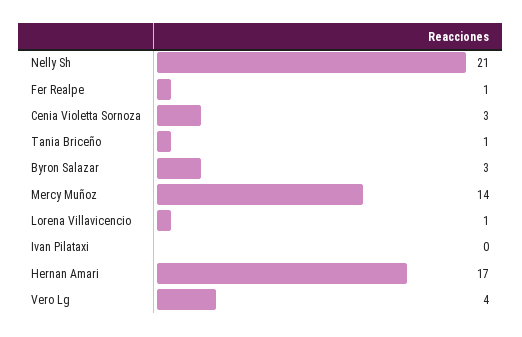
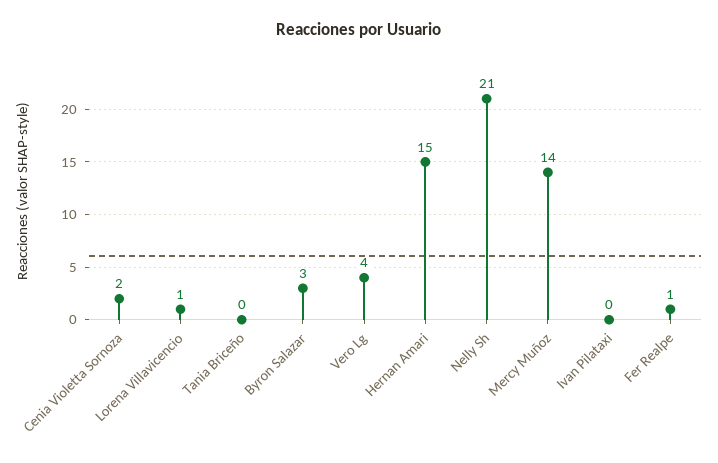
Cenia Violetta Sornoza: 3 -> 2
Tania Briceño: 1 -> 0
Hernan Amari: 17 -> 15

